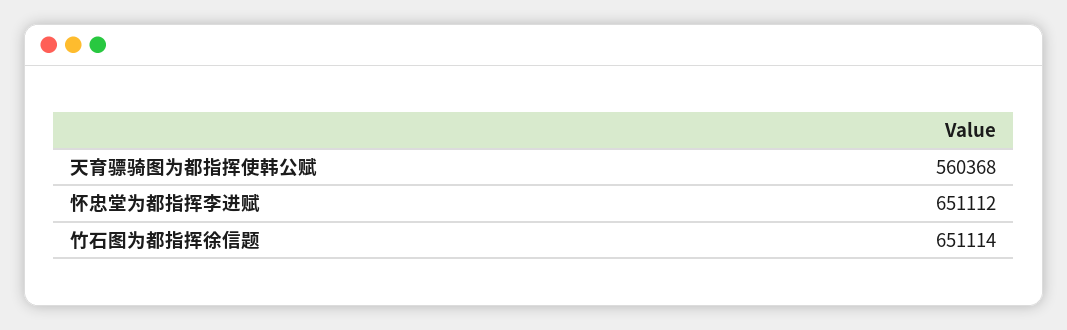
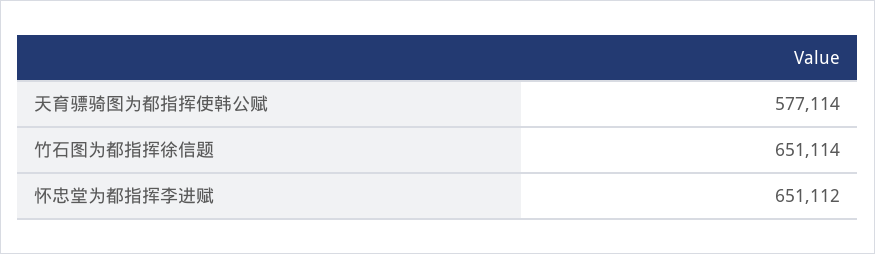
天育骠骑图为都指挥使韩公赋: 560368 -> 577114

